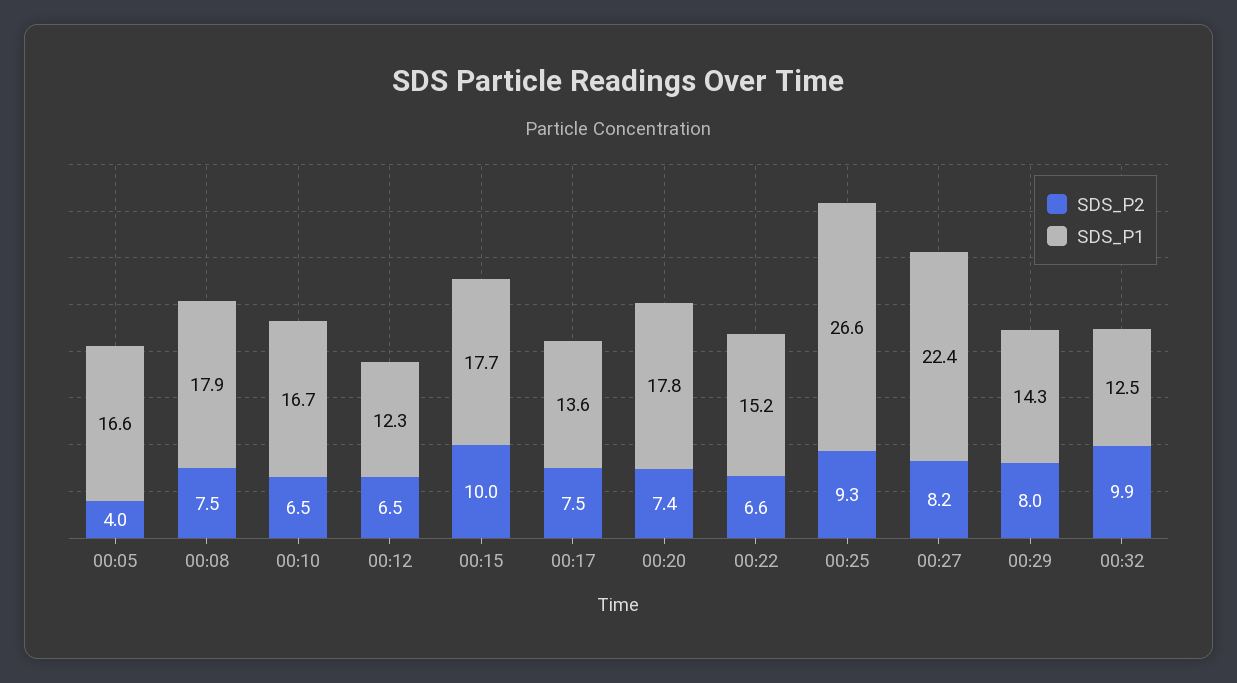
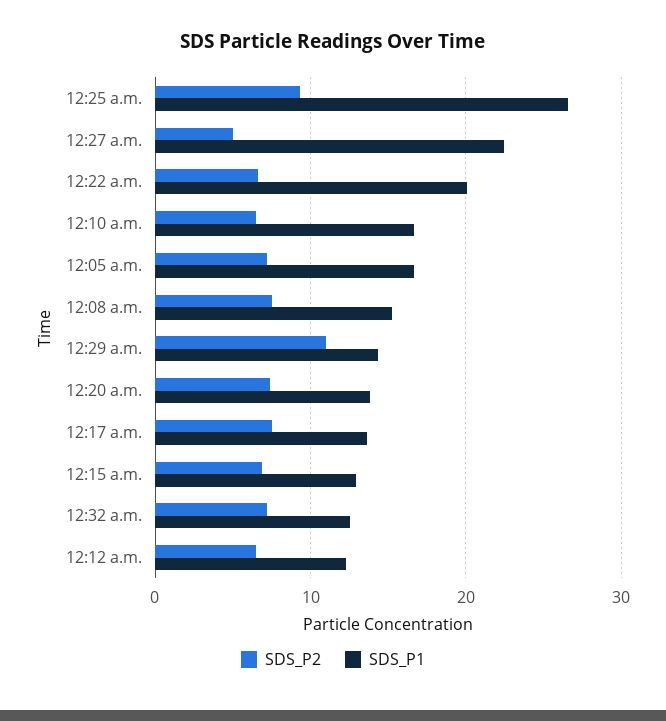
SDS_P2, 00:05: 4 -> 7
SDS_P1, 00:08: 17.9 -> 15
SDS_P2, 00:15: 10 -> 7
SDS_P1, 00:15: 17.7 -> 13
SDS_P1, 00:20: 17.8 -> 14
SDS_P1, 00:22: 15.2 -> 20
SDS_P2, 00:27: 8.2 -> 5
SDS_P2, 00:29: 8 -> 11
SDS_P2, 00:32: 9.9 -> 7

